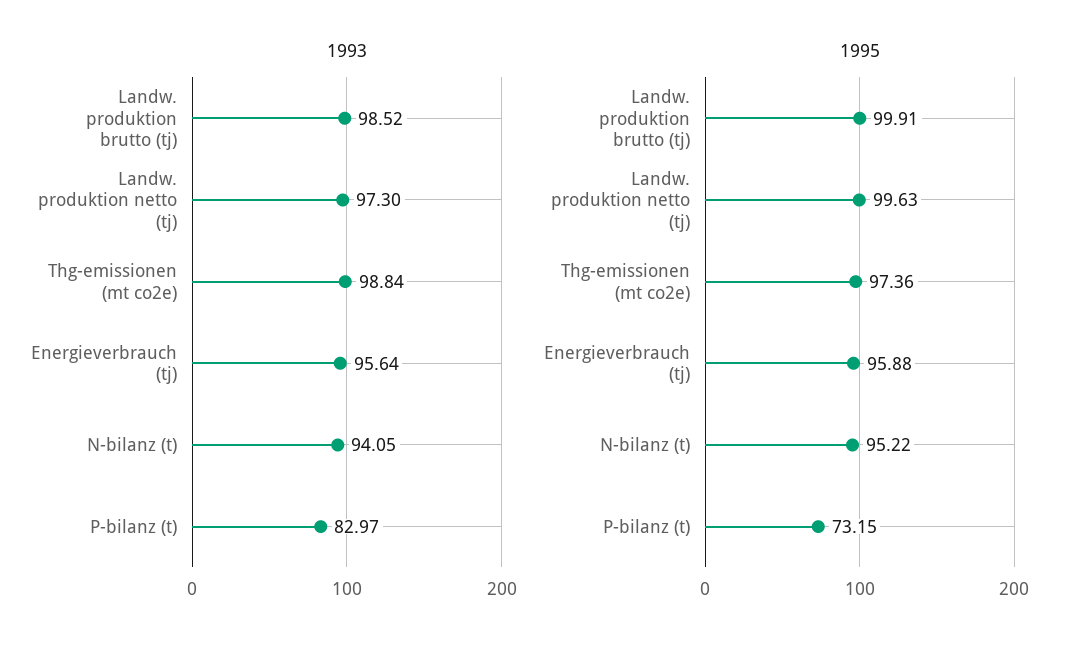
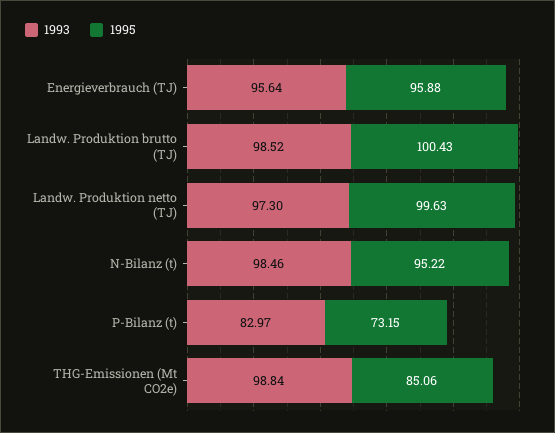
1993, N-bilanz (t): 94.05 -> 98.46
1995, Landw. produktion brutto (tj): 99.91 -> 100.43
1995, Thg-emissionen (mt co2e): 97.36 -> 85.06

